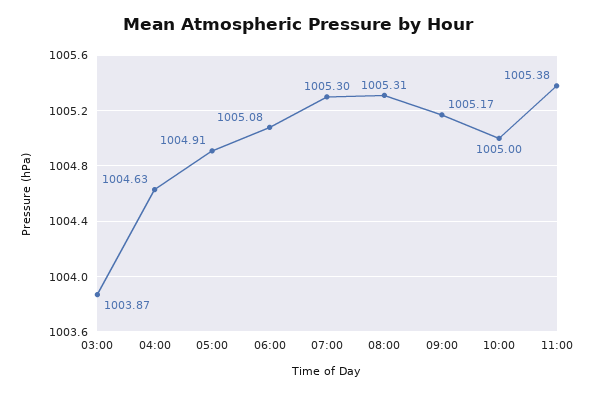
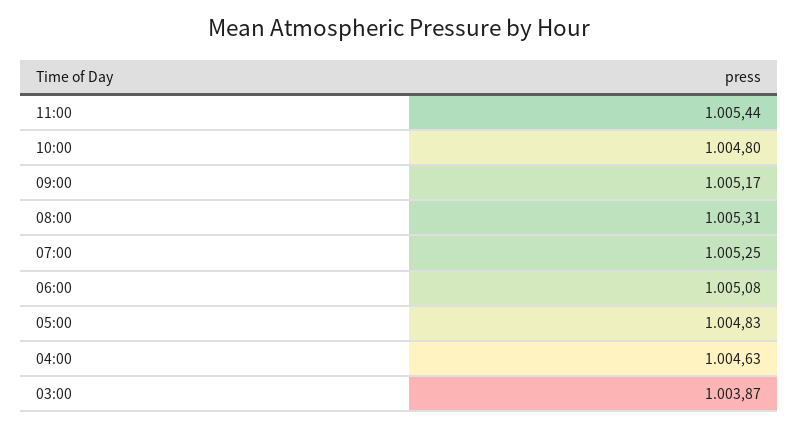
05:00: 1004.91 -> 1004.83
07:00: 1005.3 -> 1005.25
10:00: 1005 -> 1004.8
11:00: 1005.38 -> 1005.44

